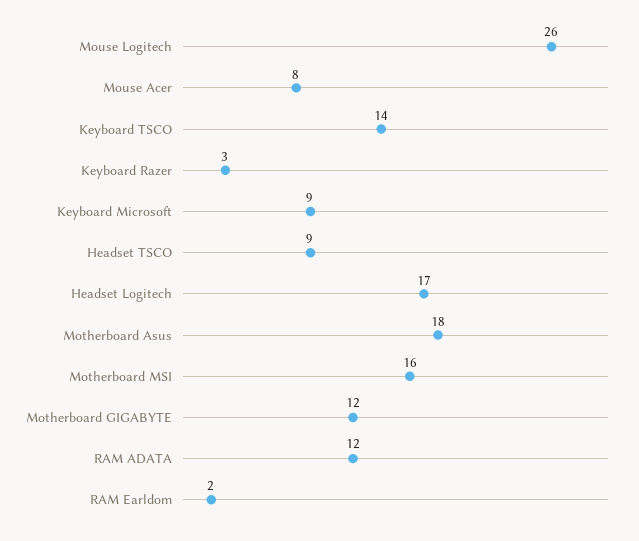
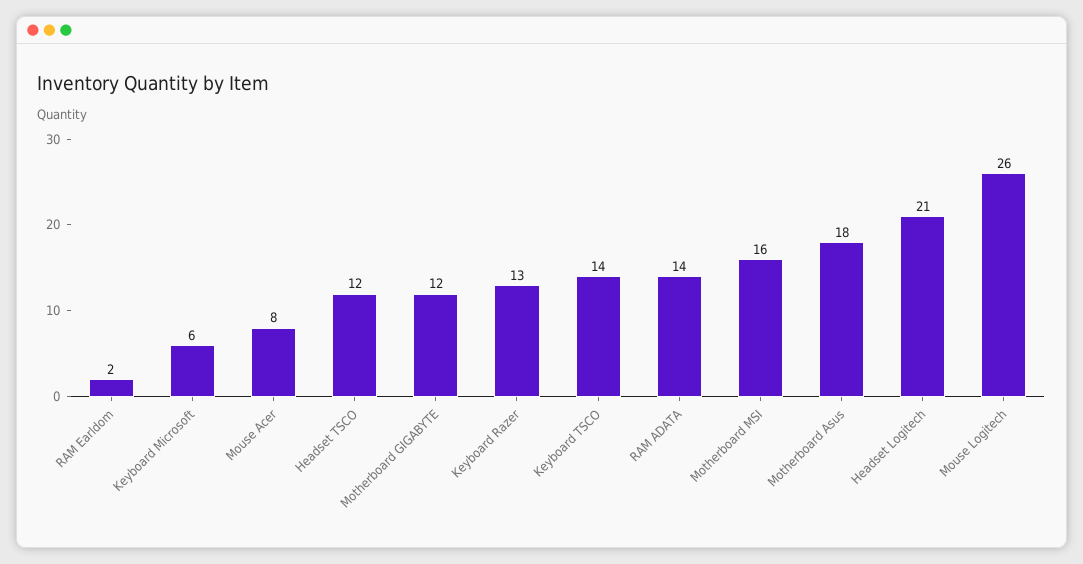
Keyboard Razer: 3 -> 13
Keyboard Microsoft: 9 -> 6
Headset TSCO: 9 -> 12
Headset Logitech: 17 -> 21
RAM ADATA: 12 -> 14

